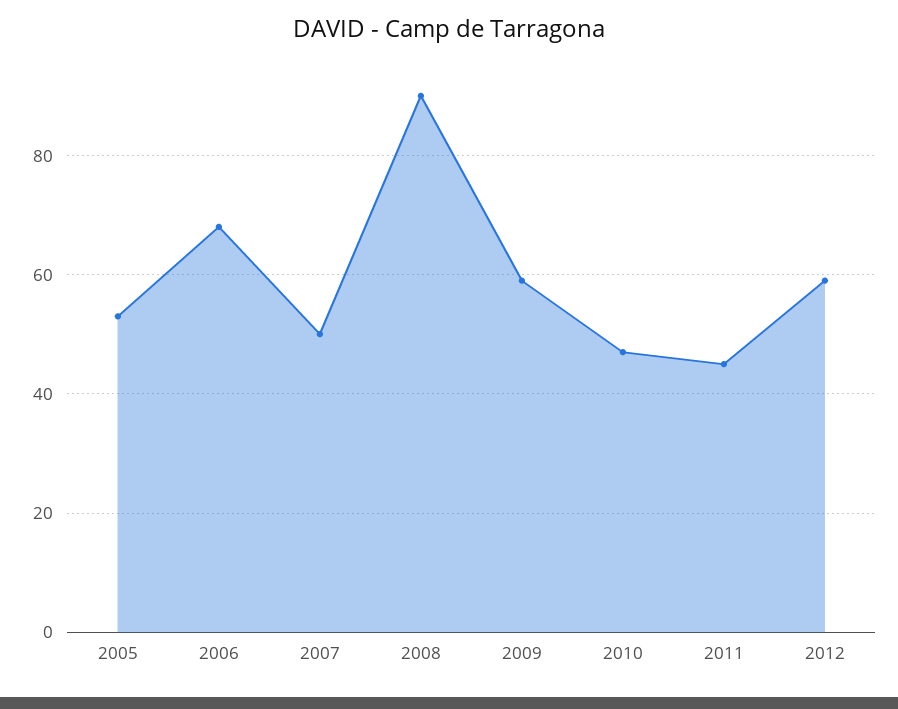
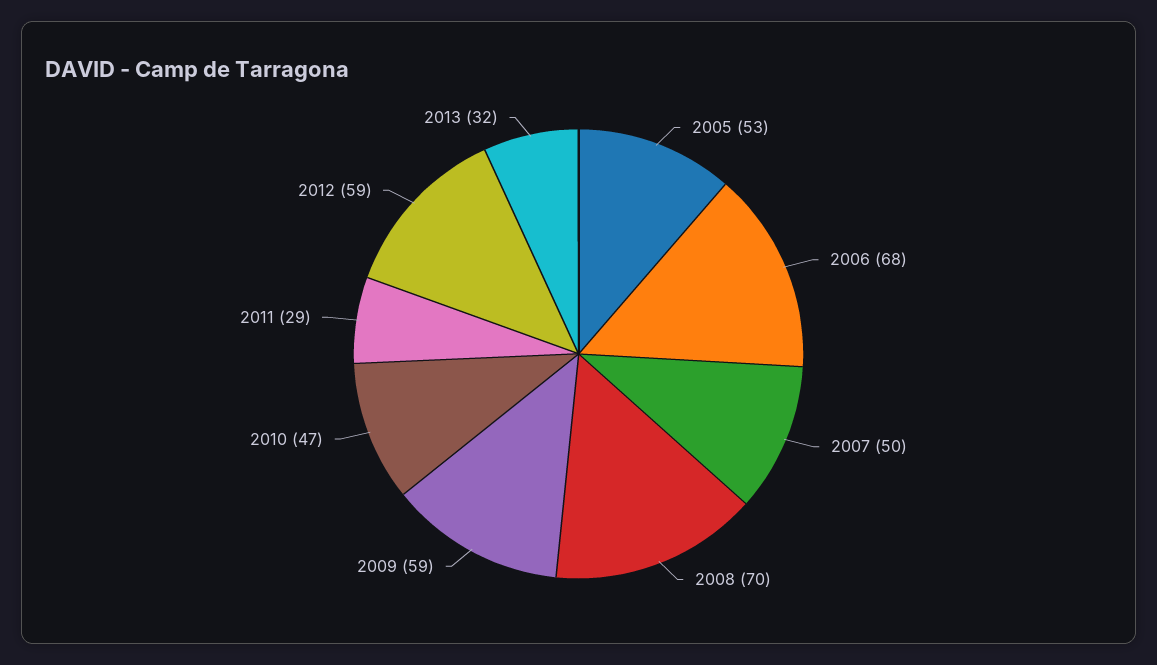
2008: 90 -> 70
2011: 45 -> 29
2013: none -> 32

